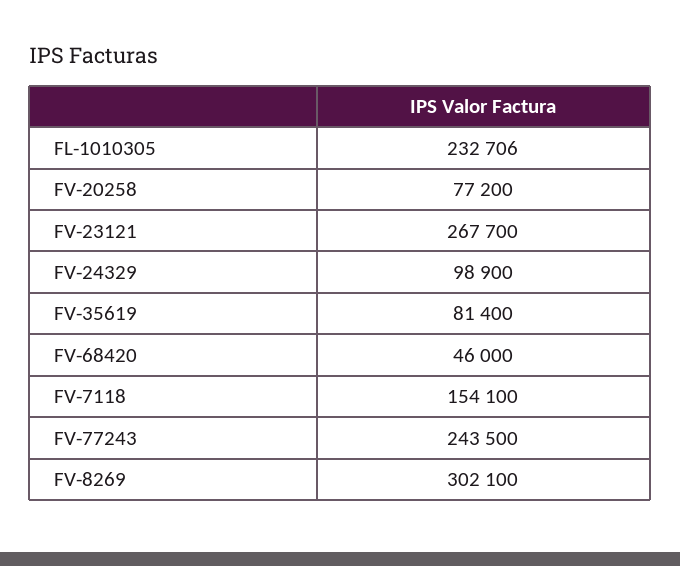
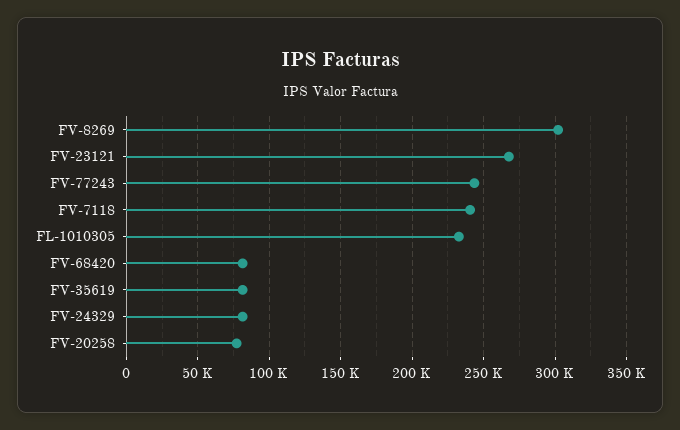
FV-24329: 98900 -> 80000
FV-68420: 46000 -> 80000
FV-7118: 154100 -> 240000

